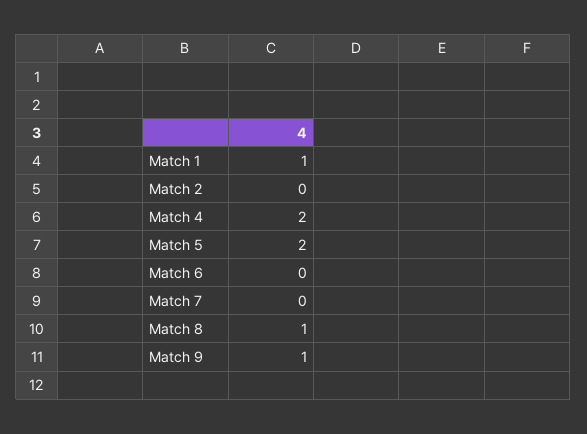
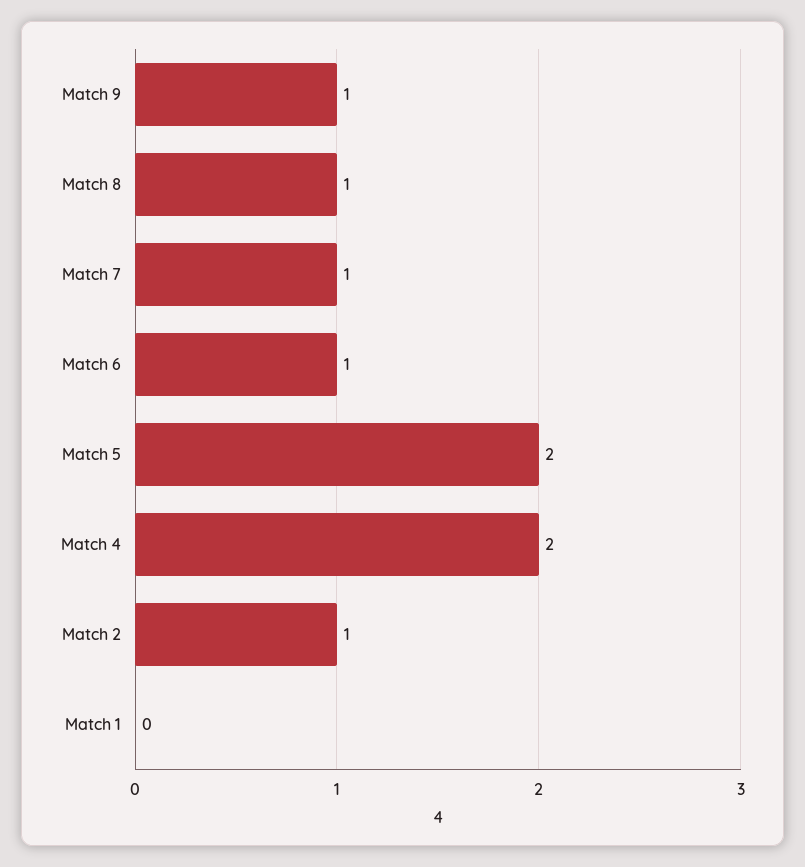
Match 1: 1 -> 0
Match 2: 0 -> 1
Match 6: 0 -> 1
Match 7: 0 -> 1

